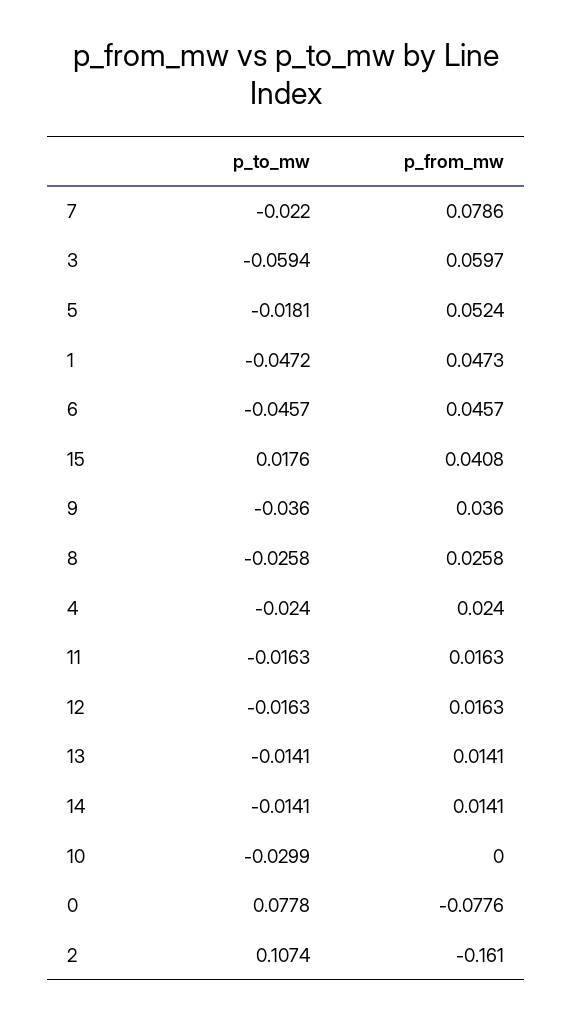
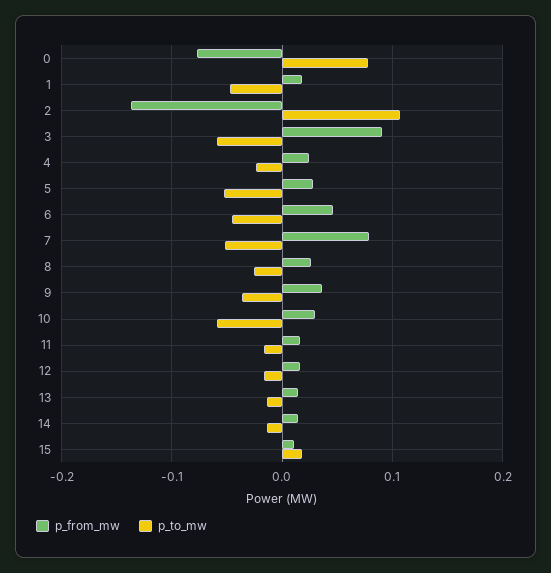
p_to_mw, 7: -0.022 -> -0.05
p_from_mw, 3: 0.0597 -> 0.09
p_to_mw, 5: -0.0181 -> -0.05
p_from_mw, 5: 0.0524 -> 0.03
p_from_mw, 1: 0.0473 -> 0.02
p_from_mw, 15: 0.0408 -> 0.01
p_to_mw, 10: -0.0299 -> -0.06
p_from_mw, 10: 0 -> 0.03
p_from_mw, 2: -0.161 -> -0.14

